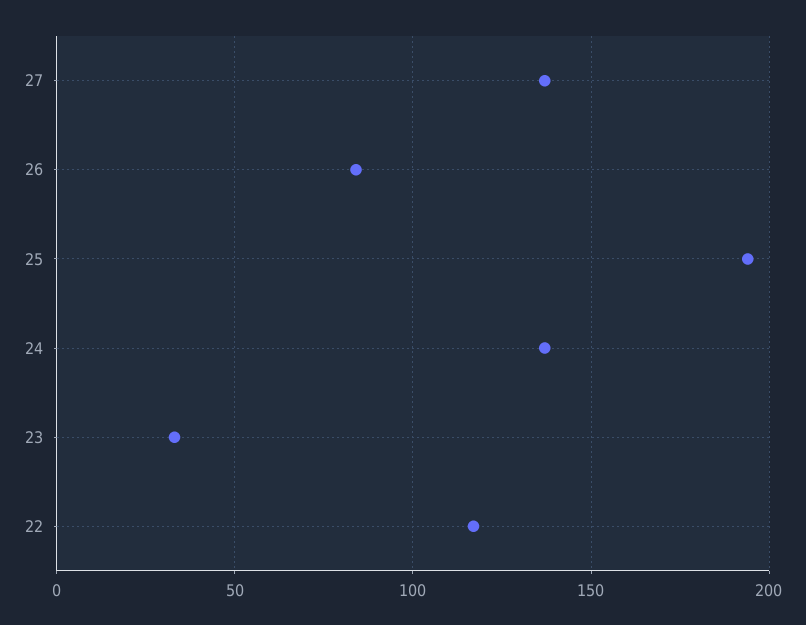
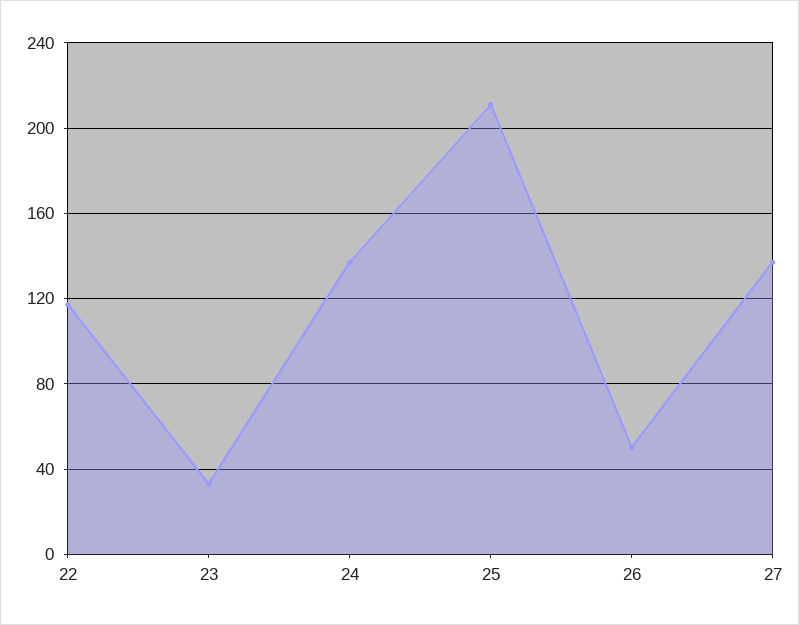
26: 85 -> 50
25: 195 -> 210

